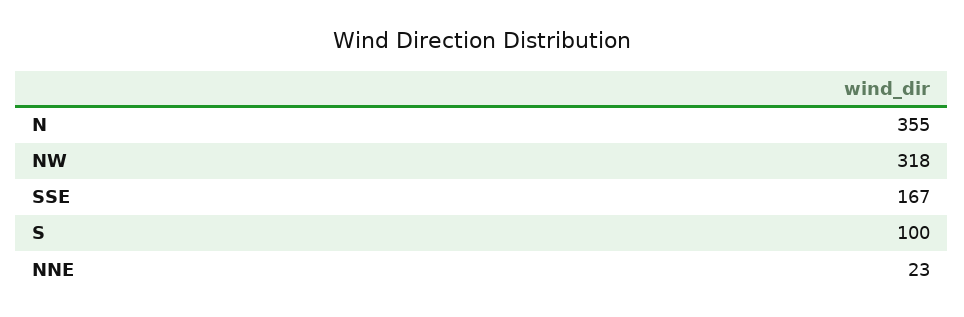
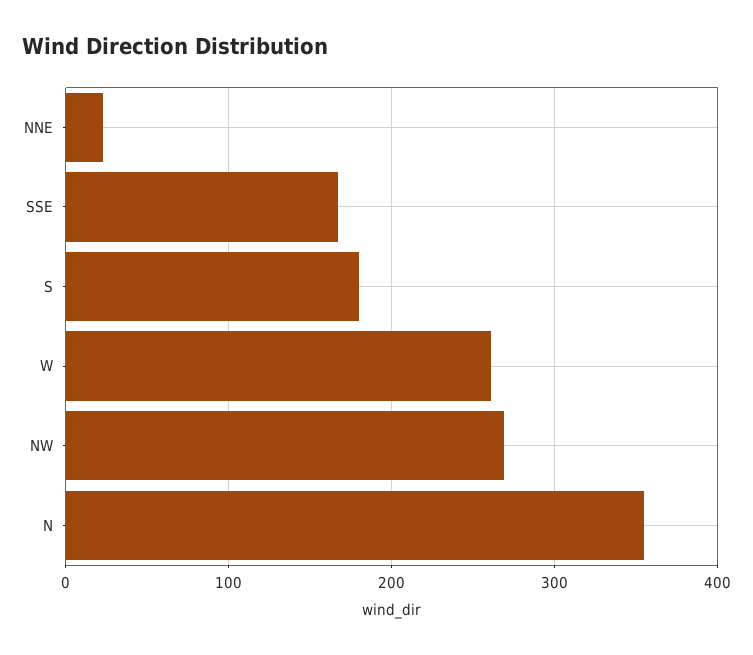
NW: 318 -> 270
S: 100 -> 180
W: none -> 260

